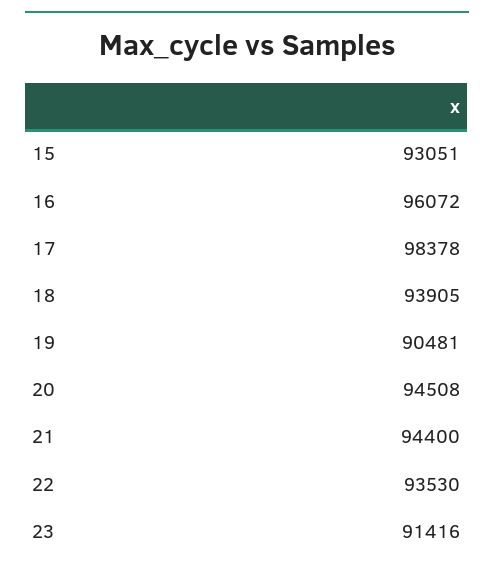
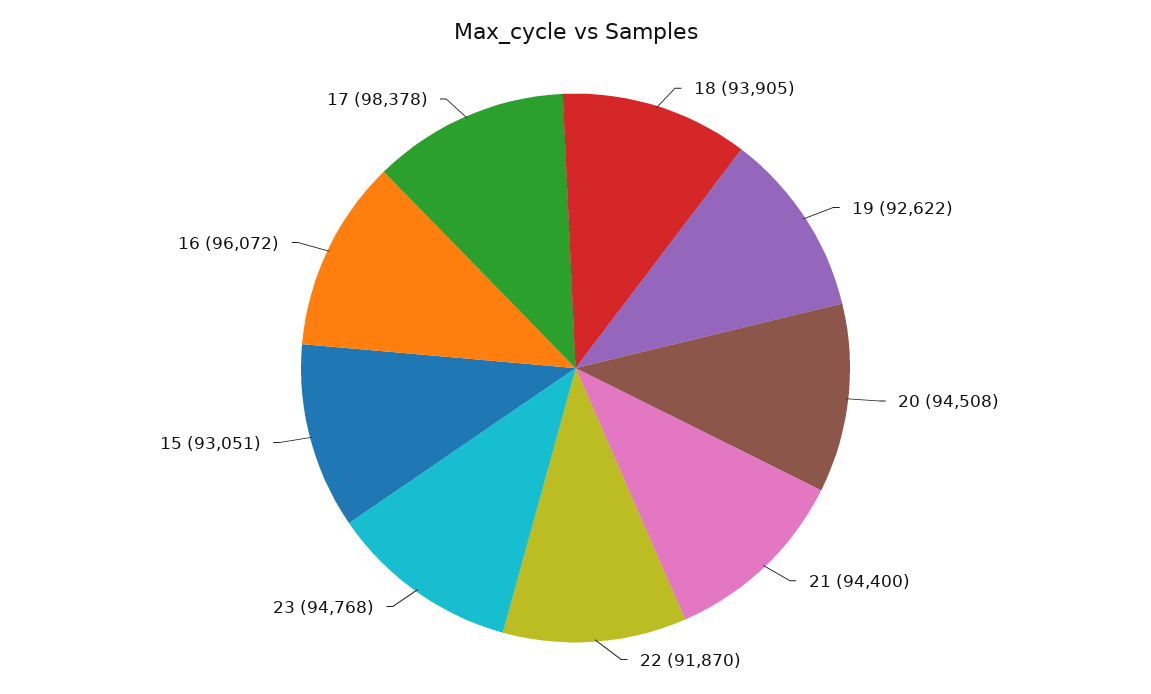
19: 90481 -> 92622
22: 93530 -> 91870
23: 91416 -> 94768

